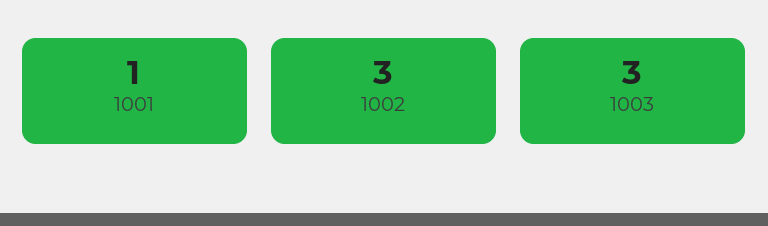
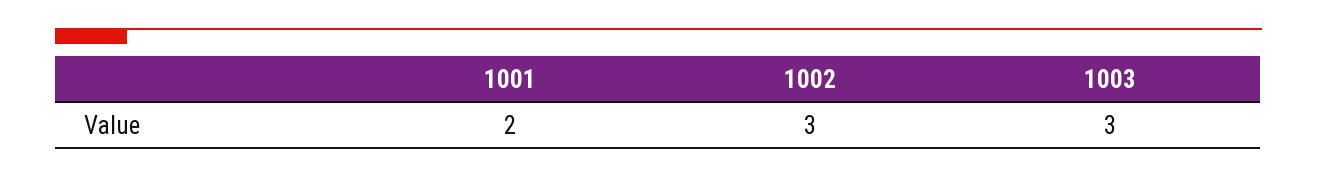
1001: 1 -> 2

